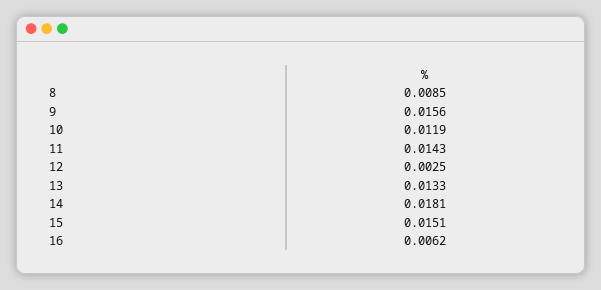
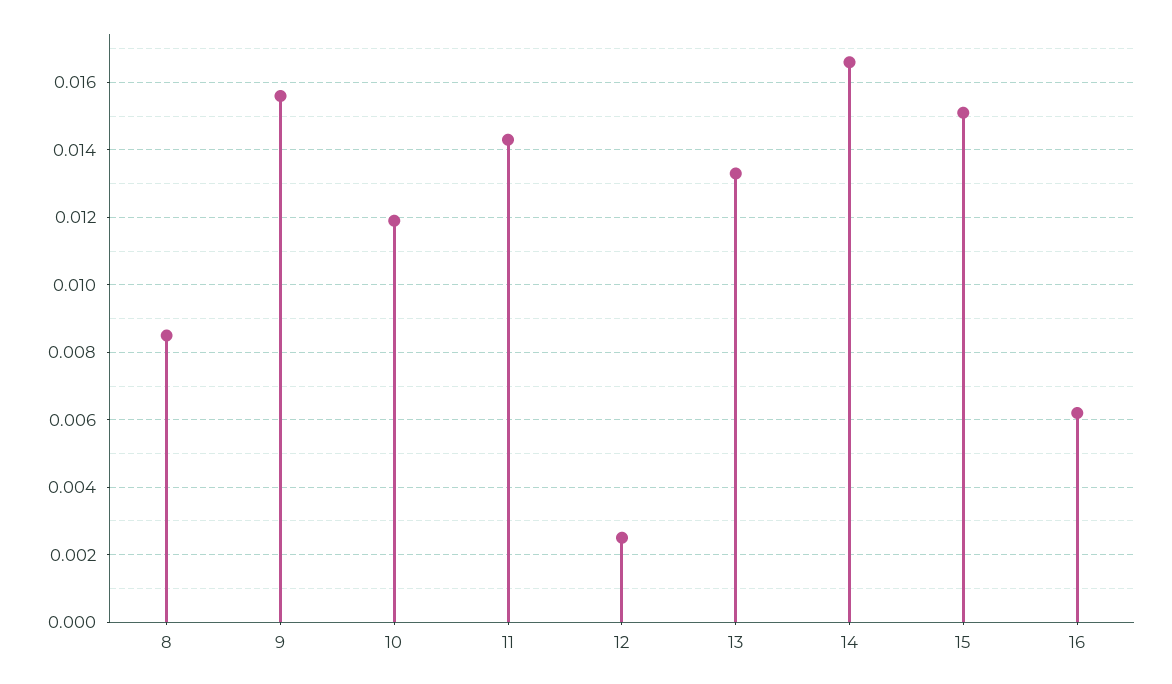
14: 0.0181 -> 0.0165

